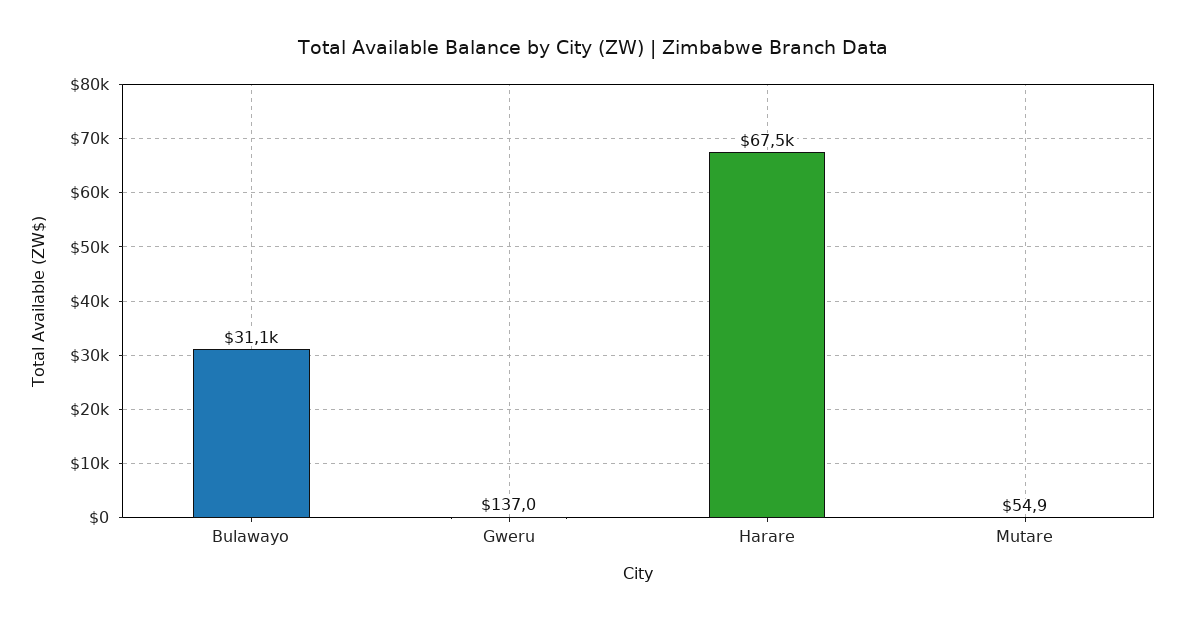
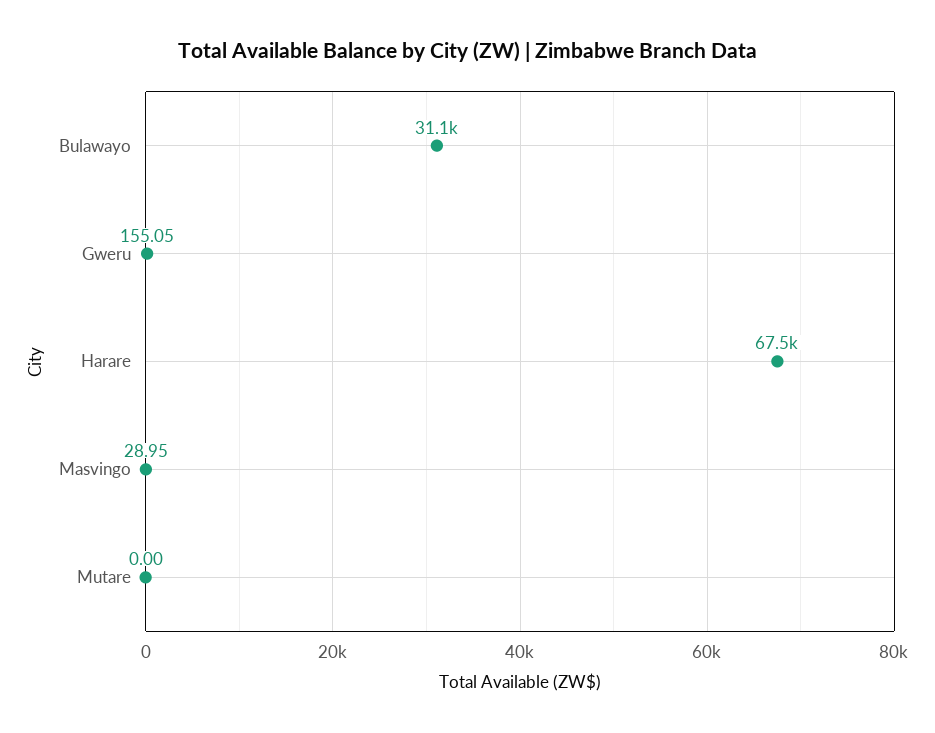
Gweru: 137 -> 155.05
Mutare: 54.9 -> 0
Masvingo: none -> 28.95

